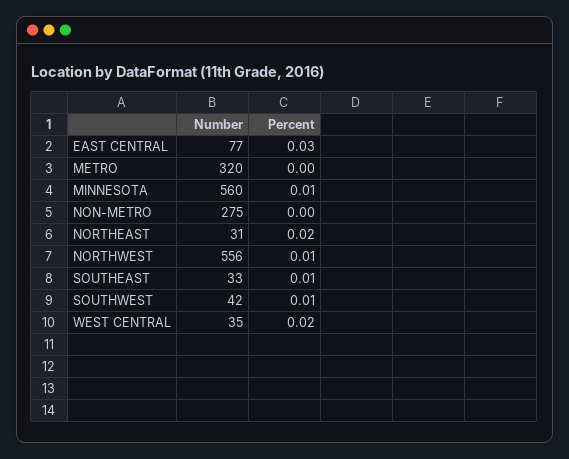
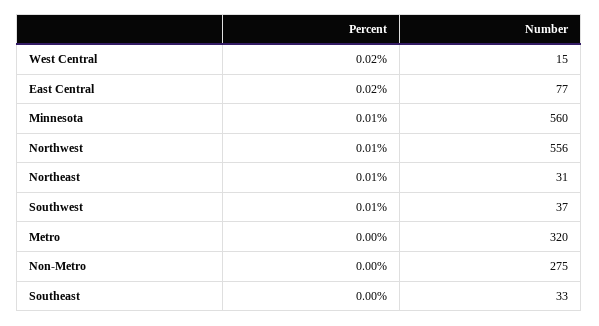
Percent, EAST CENTRAL: 0.03 -> 0.02
Percent, NORTHEAST: 0.02 -> 0.01
Percent, SOUTHEAST: 0.01 -> 0
Number, SOUTHWEST: 42 -> 37
Number, WEST CENTRAL: 35 -> 15

